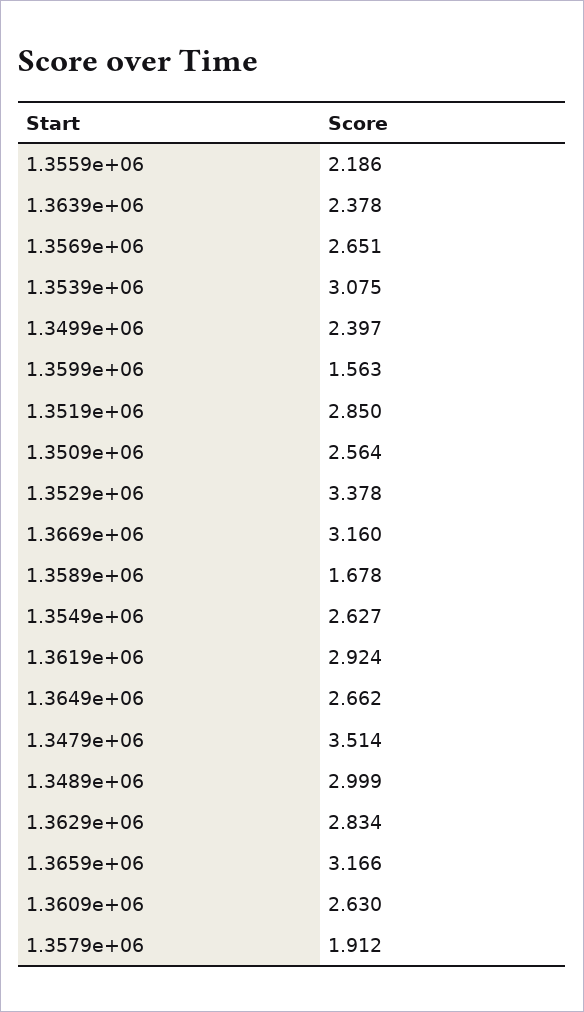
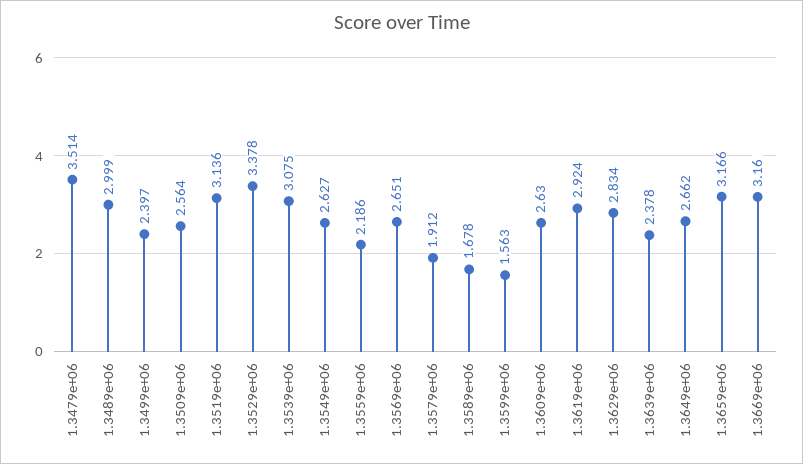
1.3519e+06: 2.85 -> 3.136

